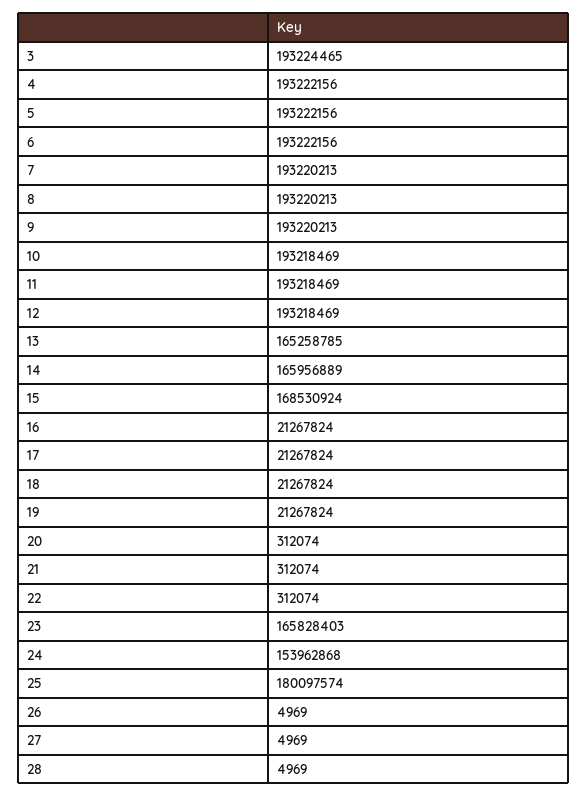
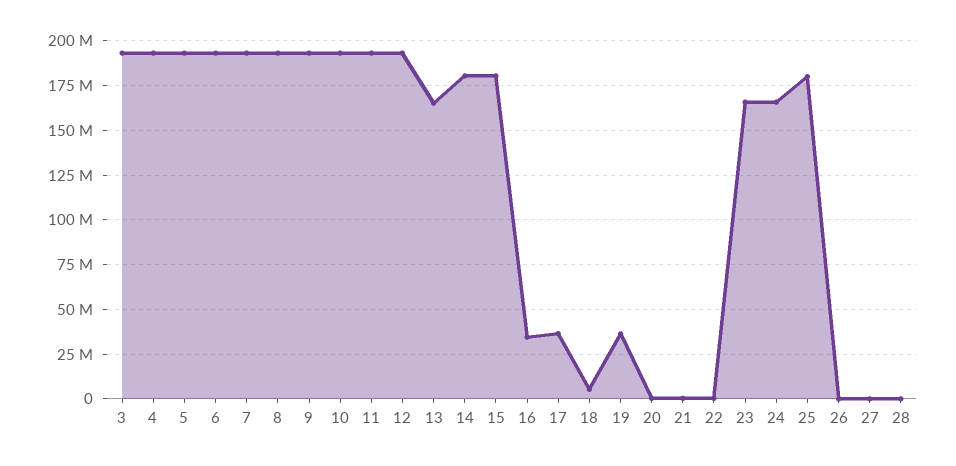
14: 165956889 -> 180000000
15: 168530924 -> 180000000
16: 21267824 -> 35000000
17: 21267824 -> 35000000
18: 21267824 -> 5000000
19: 21267824 -> 35000000
24: 153962868 -> 165000000

